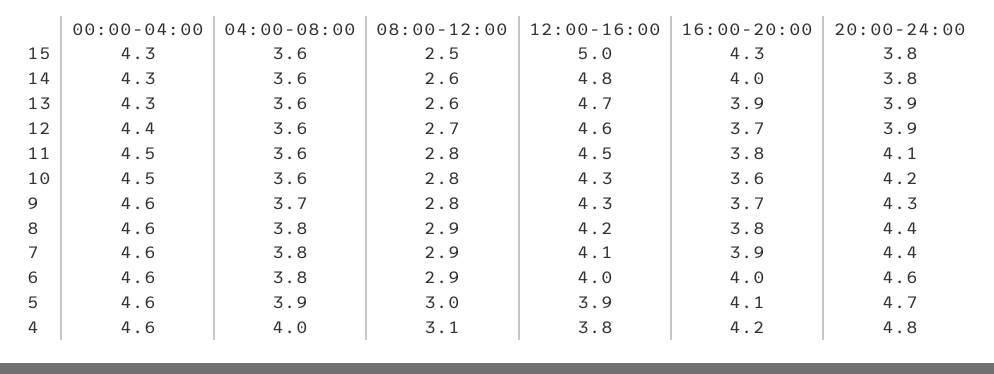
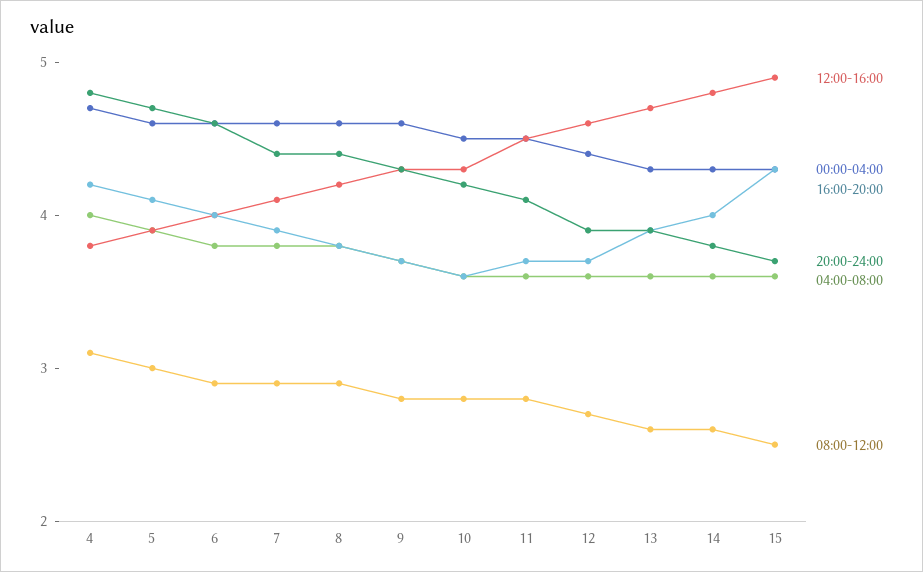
12:00-16:00, 15: 5 -> 4.9
20:00-24:00, 15: 3.8 -> 3.7
16:00-20:00, 11: 3.8 -> 3.7
00:00-04:00, 4: 4.6 -> 4.7

